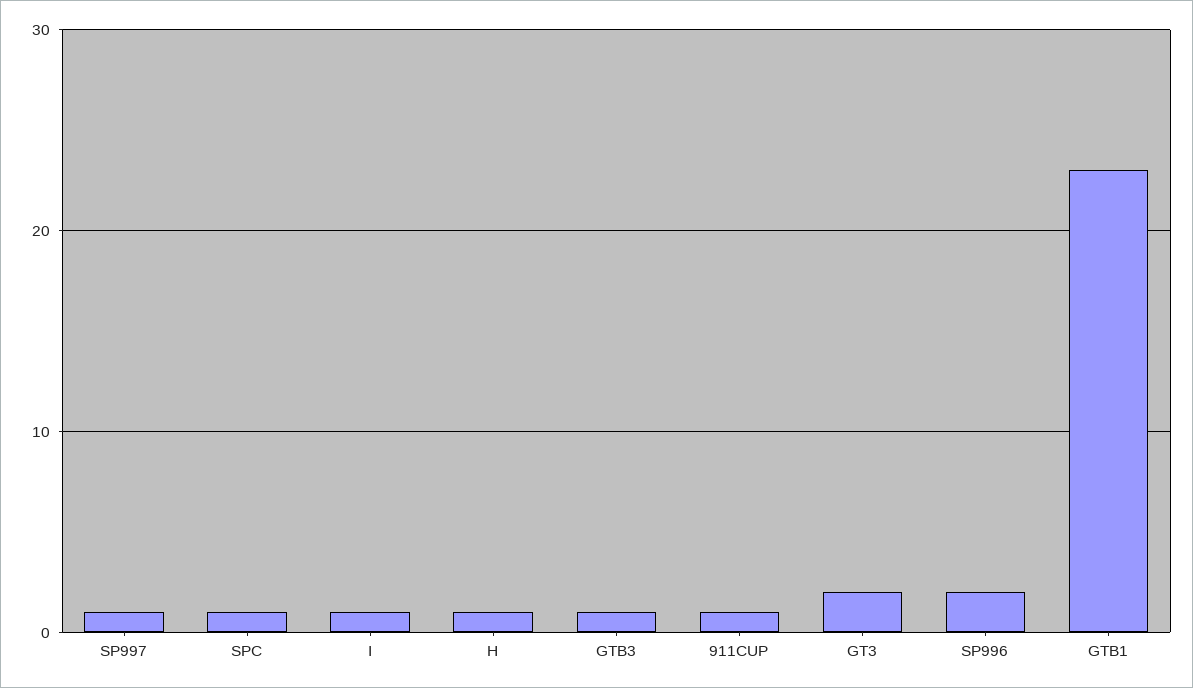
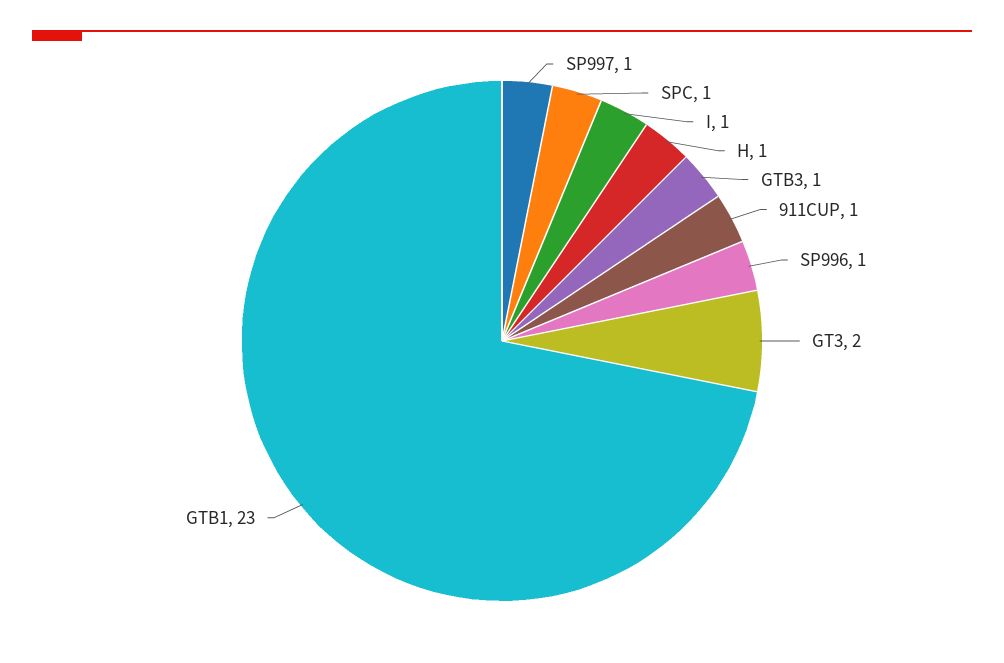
SP996: 2 -> 1

